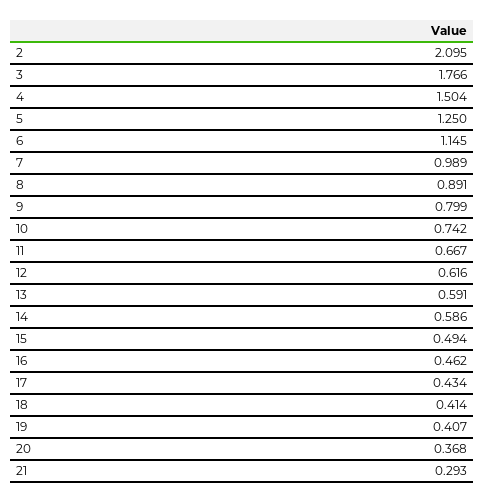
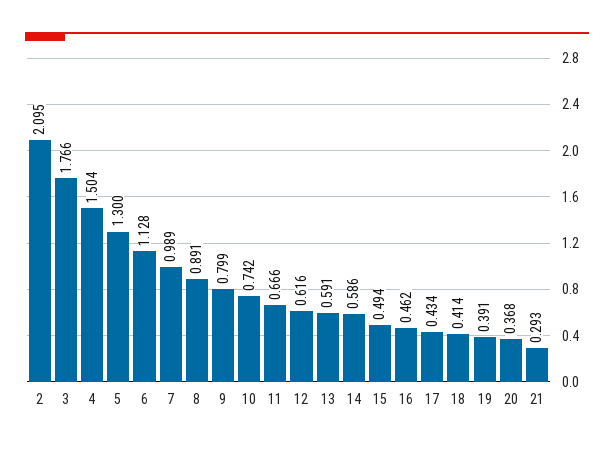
5: 1.25 -> 1.3
6: 1.145 -> 1.128
11: 0.667 -> 0.666
19: 0.407 -> 0.391

